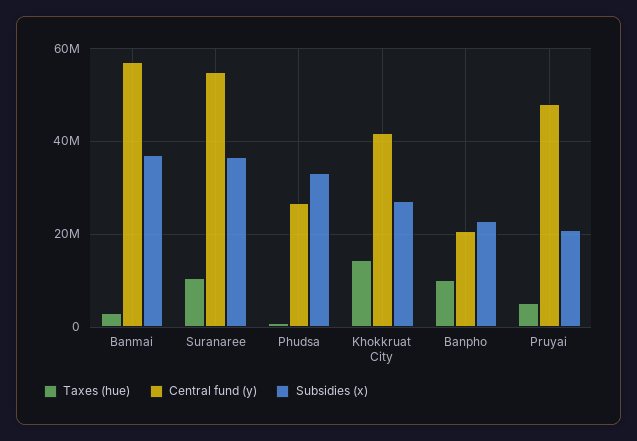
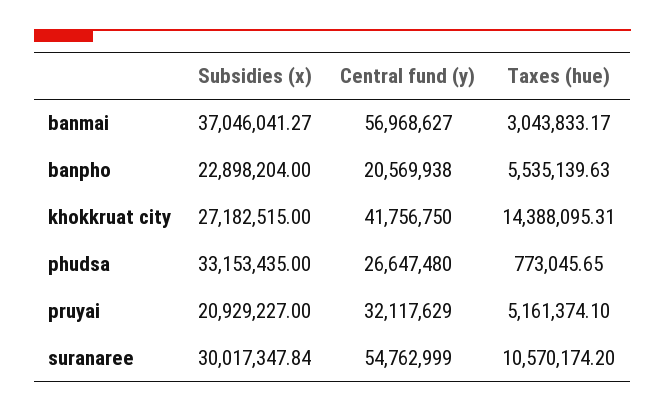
Subsidies (x), Suranaree: 36000000 -> 30017347.84
Taxes (hue), Banpho: 10000000 -> 5535139.63
Central fund (y), Pruyai: 48000000 -> 32117629

